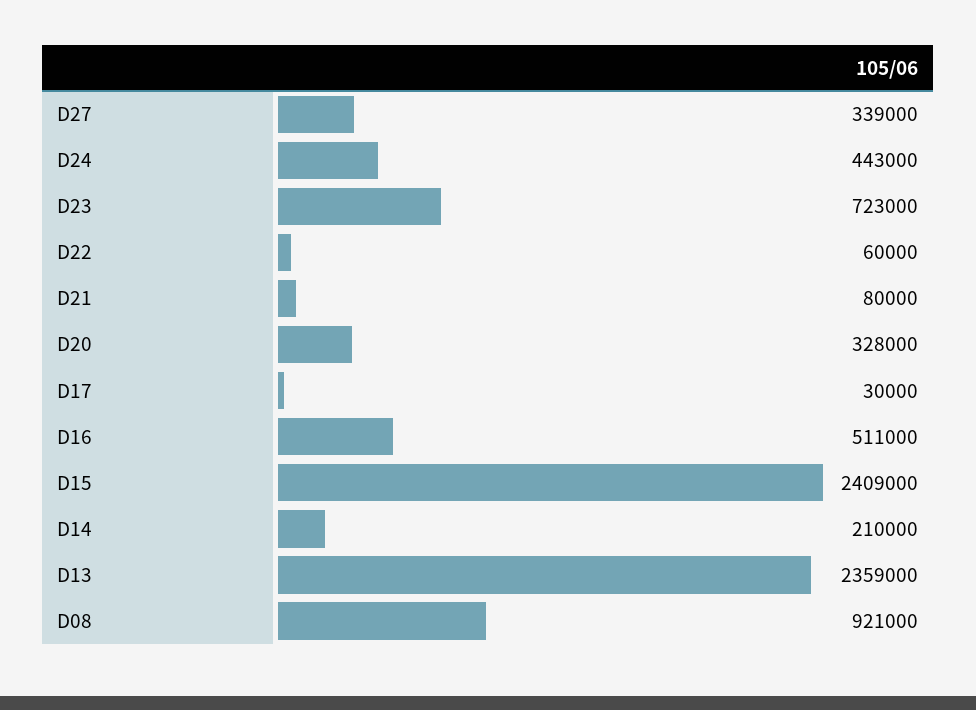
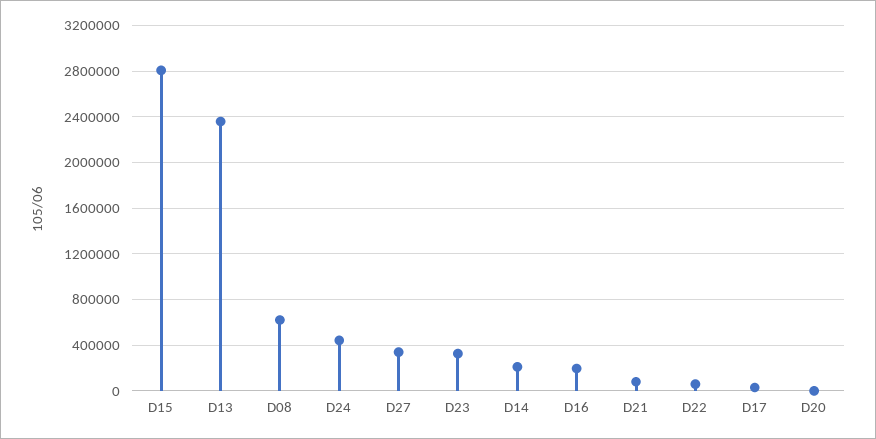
D23: 723000 -> 300000
D20: 328000 -> 0
D16: 511000 -> 200000
D15: 2409000 -> 2800000
D08: 921000 -> 600000

